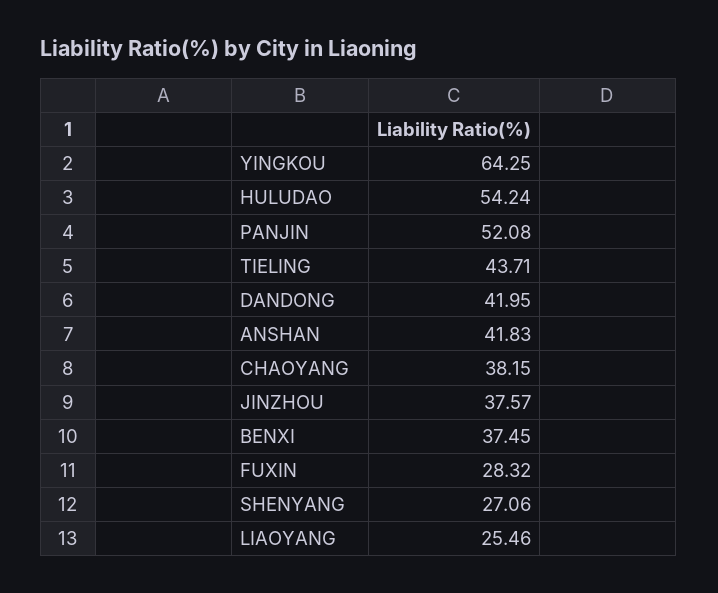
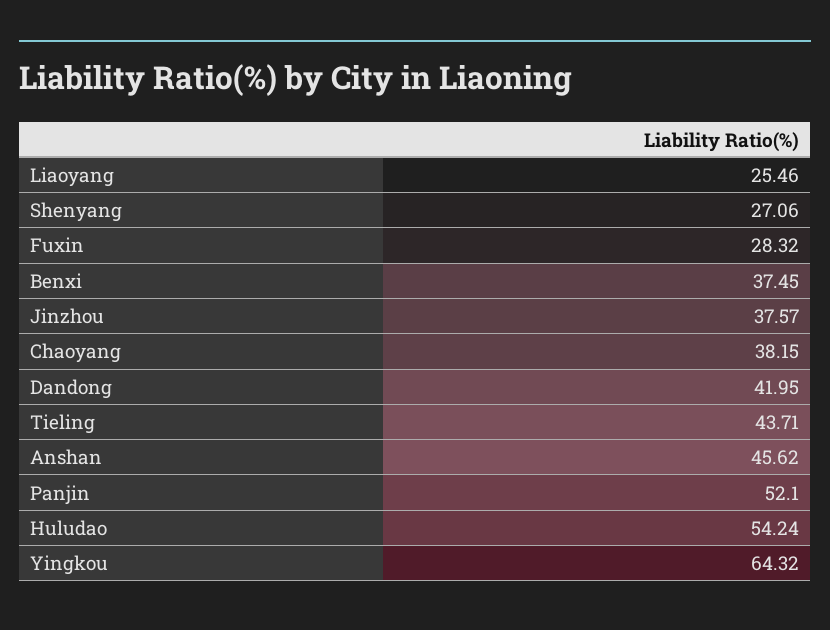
YINGKOU: 64.25 -> 64.32
PANJIN: 52.08 -> 52.1
ANSHAN: 41.83 -> 45.62

